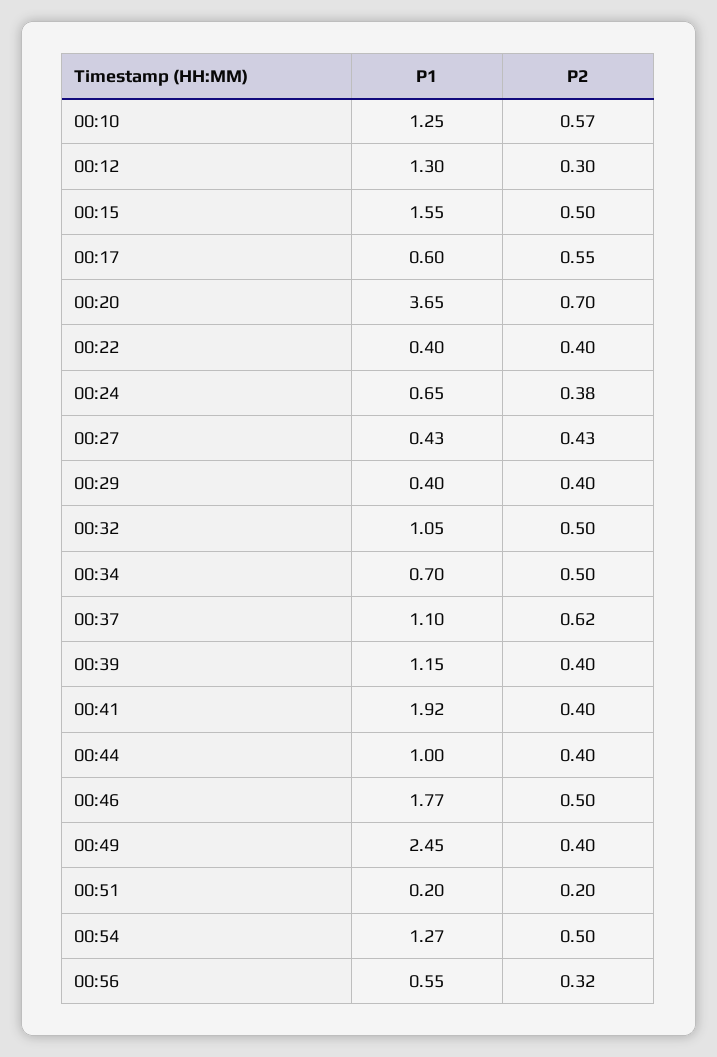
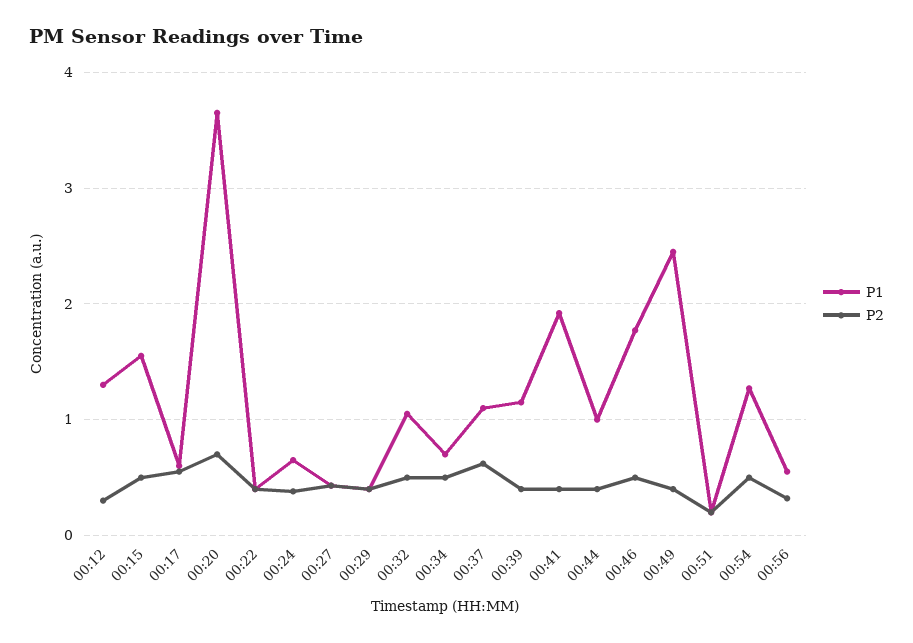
P1, 00:10: 1.25 -> none
P2, 00:10: 0.57 -> none

